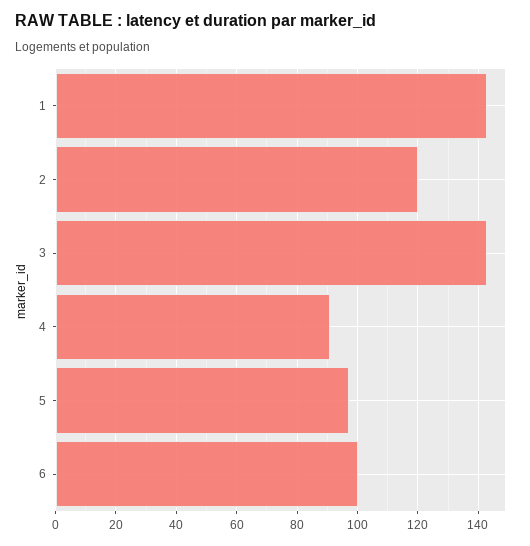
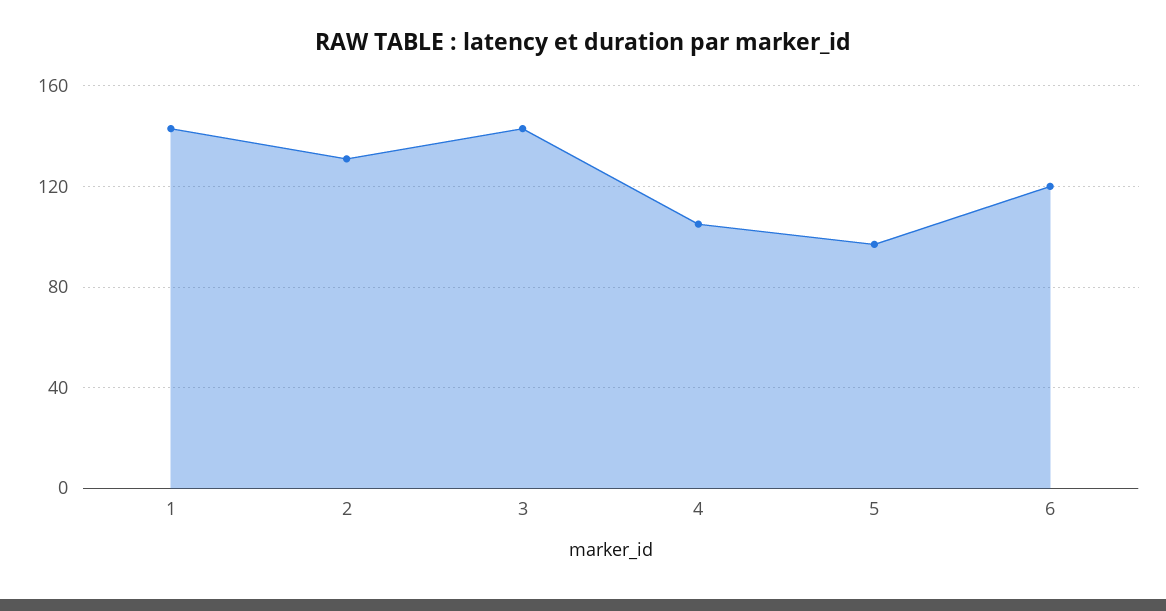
2: 120 -> 130
4: 90 -> 105
6: 100 -> 120

